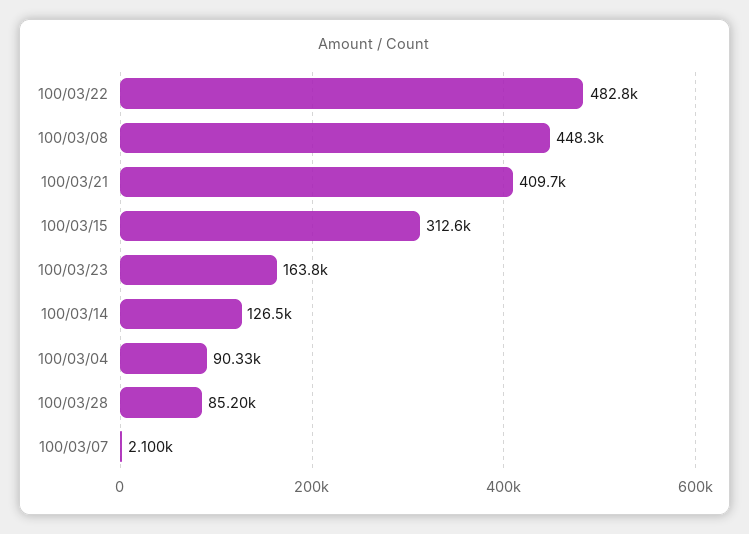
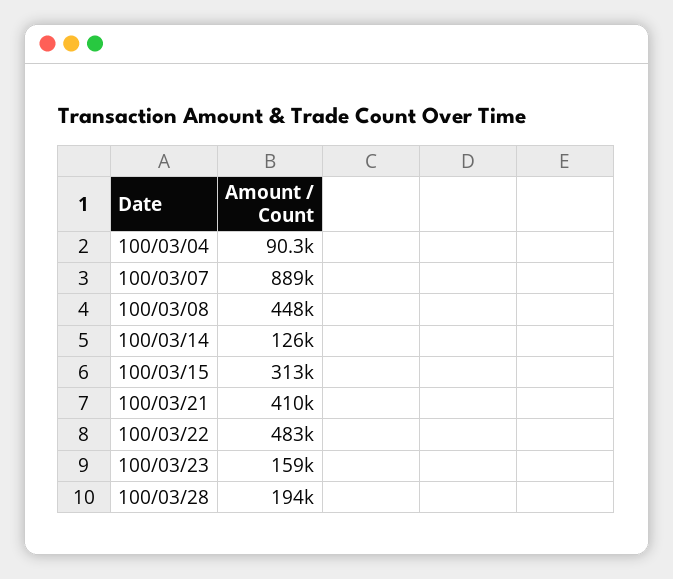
100/03/23: 163800 -> 159000
100/03/28: 85200 -> 194000
100/03/07: 2100 -> 889000

